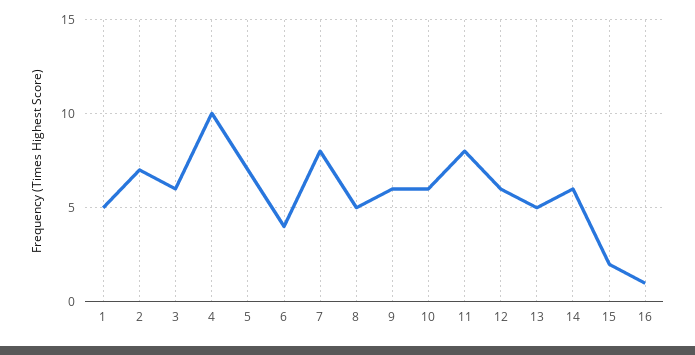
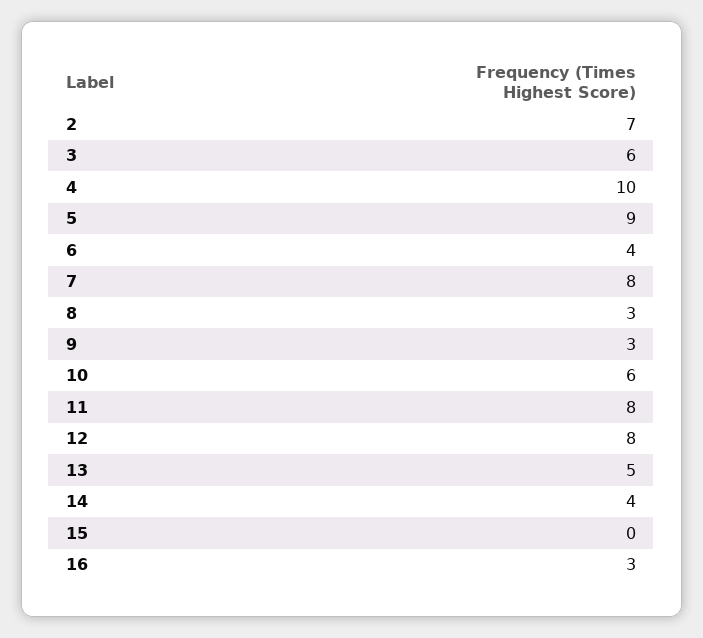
1: 5 -> none
5: 7 -> 9
8: 5 -> 3
9: 6 -> 3
12: 6 -> 8
14: 6 -> 4
15: 2 -> 0
16: 1 -> 3

